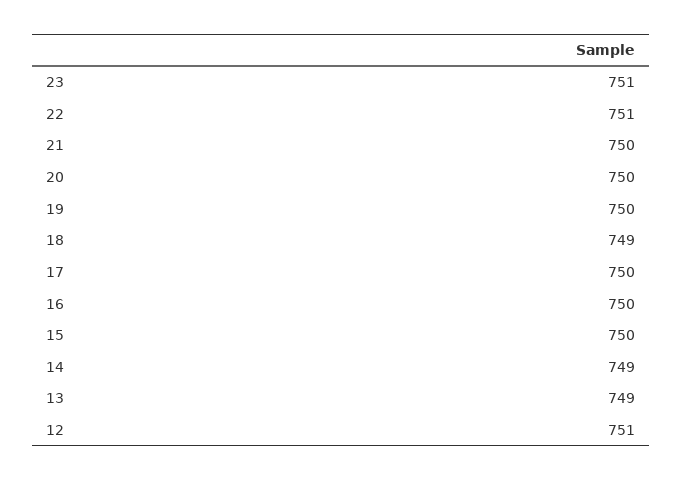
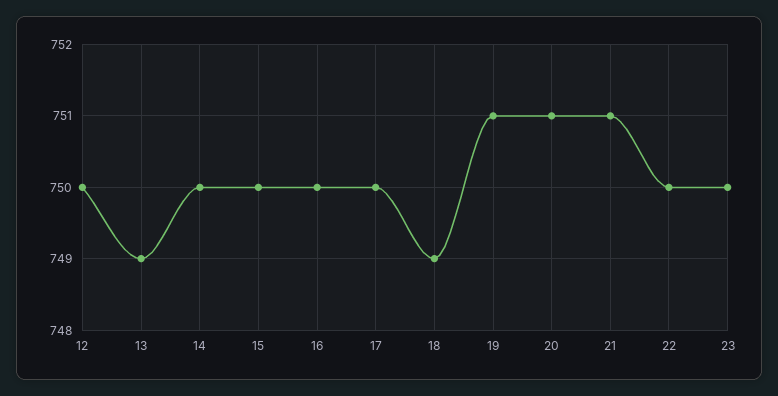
23: 751 -> 750
22: 751 -> 750
21: 750 -> 751
20: 750 -> 751
19: 750 -> 751
14: 749 -> 750
12: 751 -> 750

